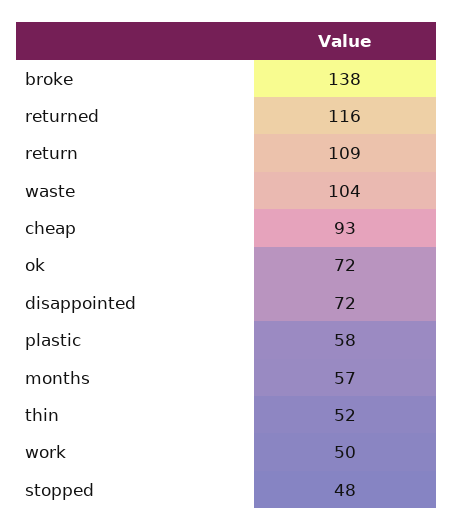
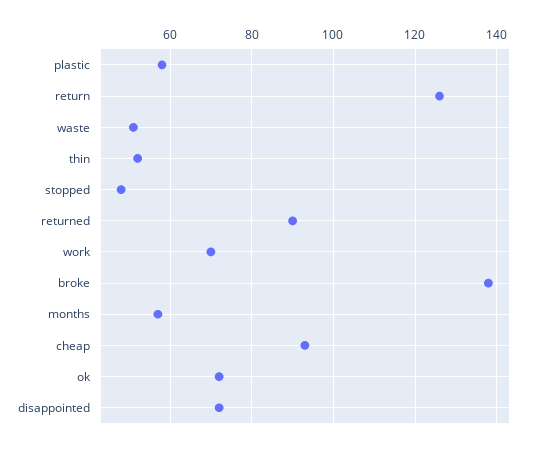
returned: 116 -> 90
return: 109 -> 125
waste: 104 -> 50
work: 50 -> 70

